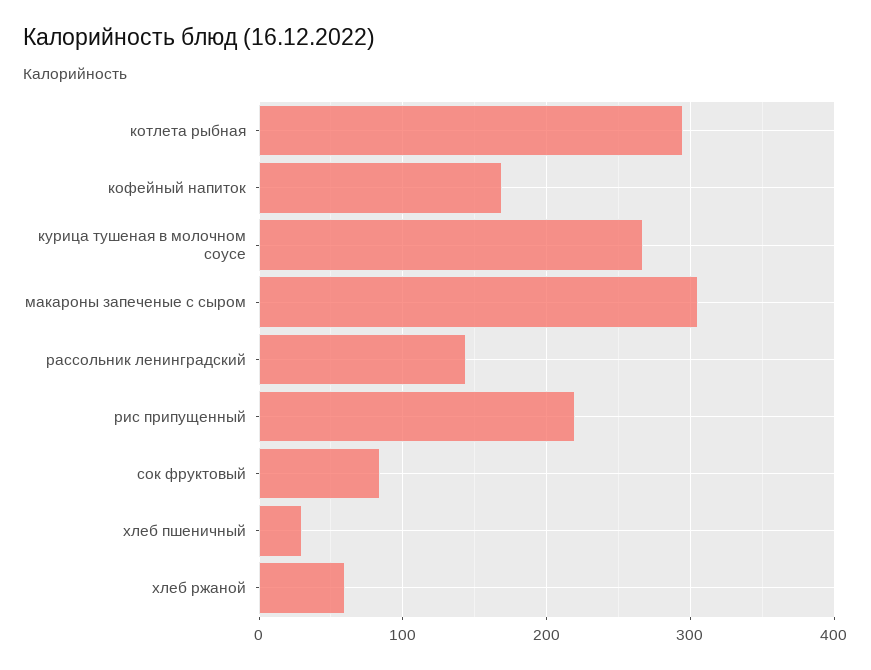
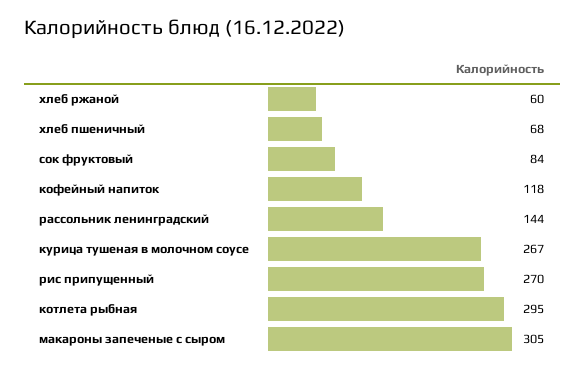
кофейный напиток: 170 -> 118
рис припущенный: 220 -> 270
хлеб пшеничный: 30 -> 68

